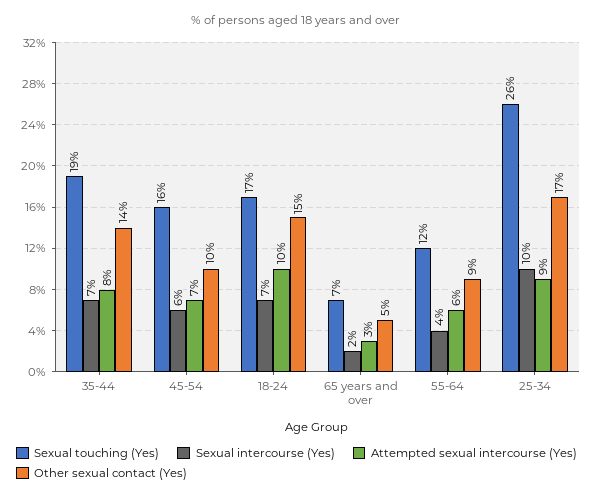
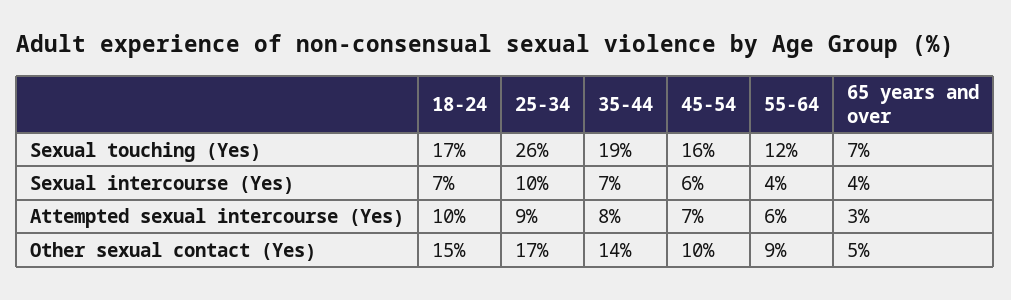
Sexual intercourse (Yes), 65 years and over: 2 -> 4

